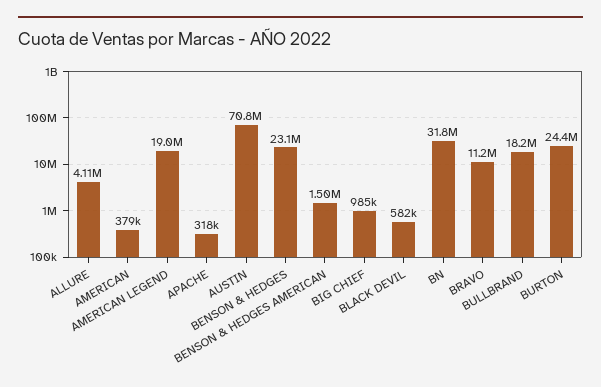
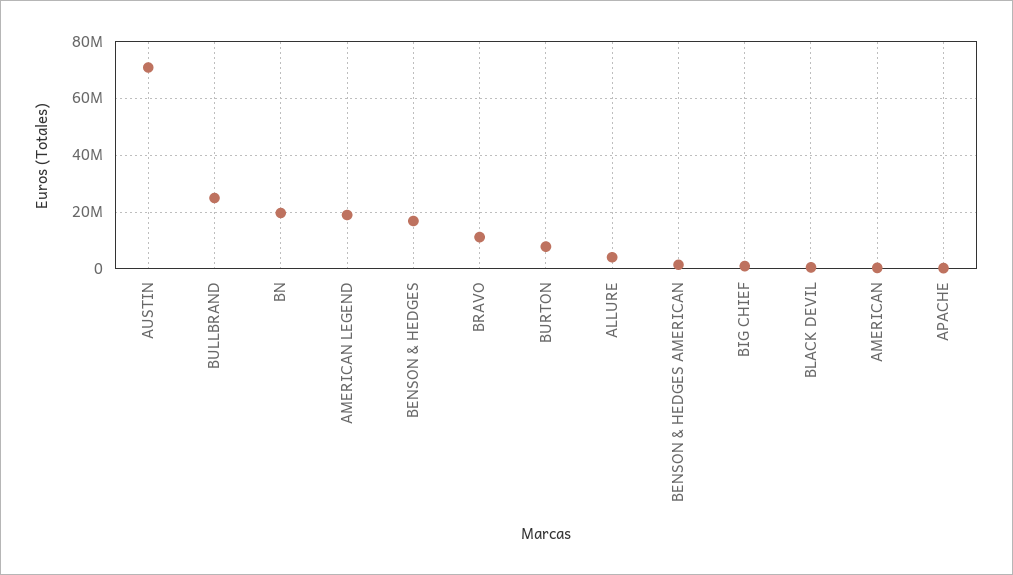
BENSON & HEDGES: 23100000 -> 17500000
BN: 31800000 -> 20000000
BULLBRAND: 18200000 -> 25000000
BURTON: 24400000 -> 7500000

